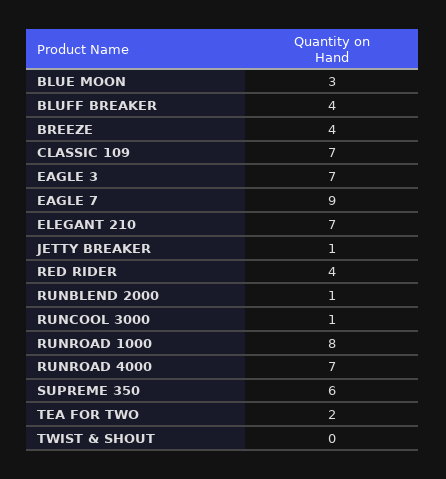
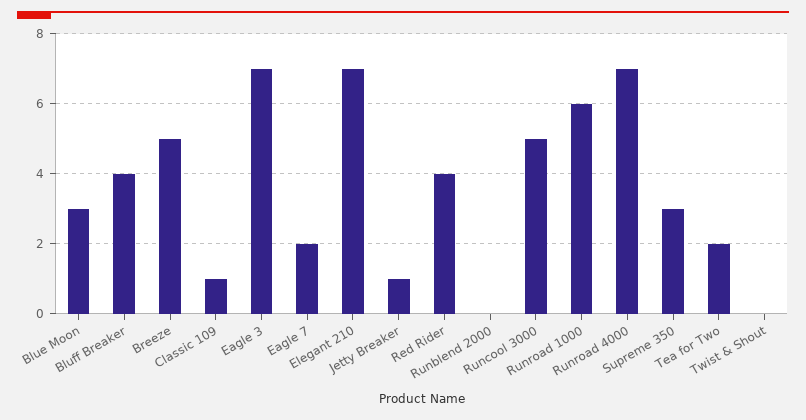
BREEZE: 4 -> 5
CLASSIC 109: 7 -> 1
EAGLE 7: 9 -> 2
RUNBLEND 2000: 1 -> 0
RUNCOOL 3000: 1 -> 5
RUNROAD 1000: 8 -> 6
SUPREME 350: 6 -> 3

